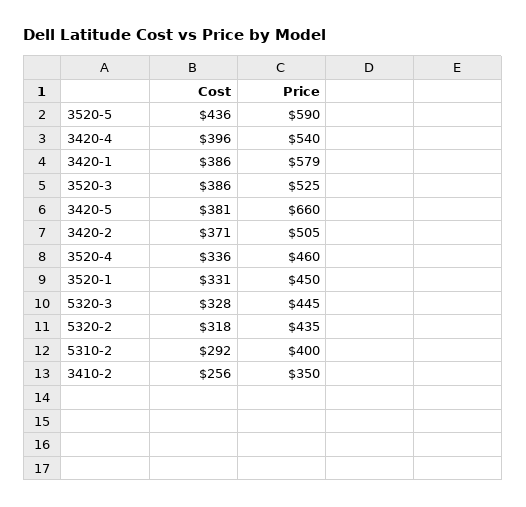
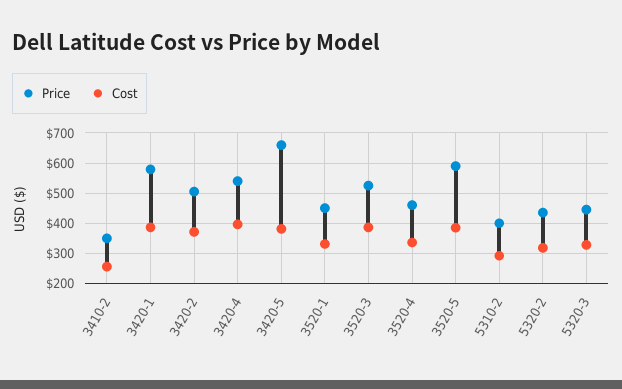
Cost, 3520-5: 436 -> 380

